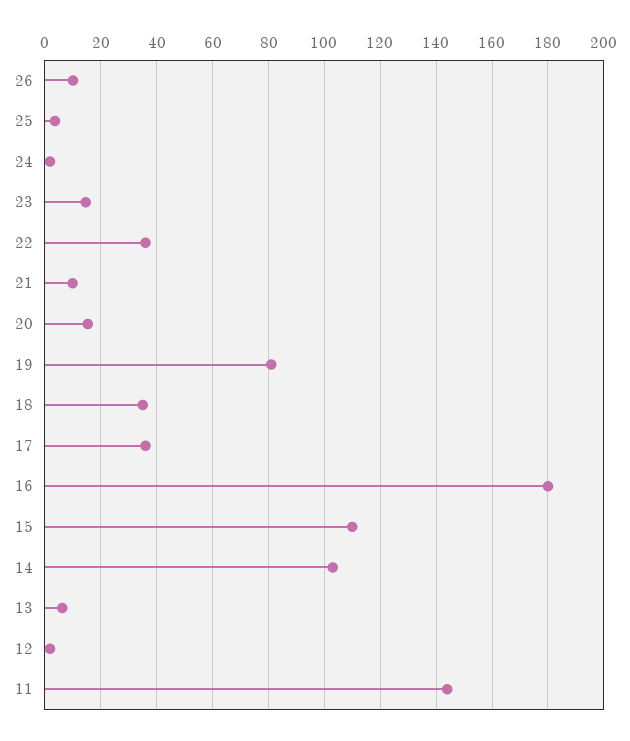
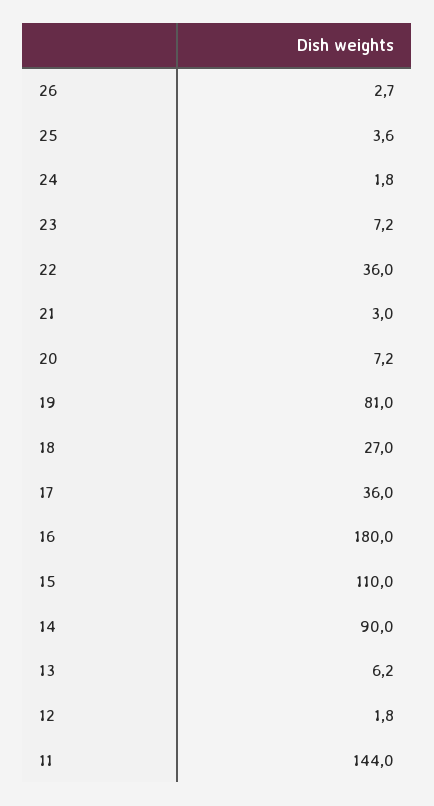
26: 10 -> 2.7
23: 15 -> 7.2
21: 10 -> 3
20: 15 -> 7.2
18: 35 -> 27
14: 102.5 -> 90

